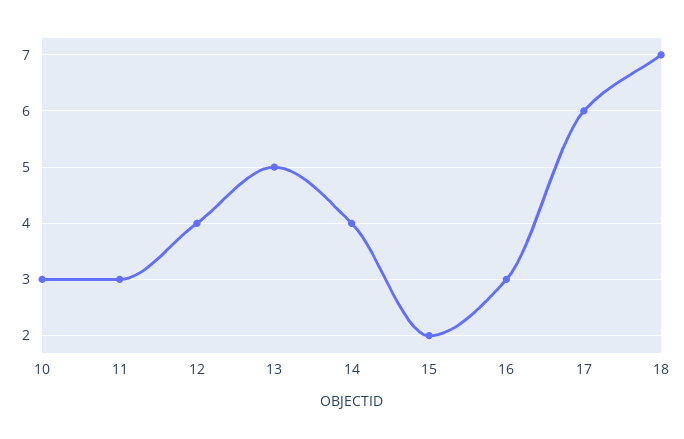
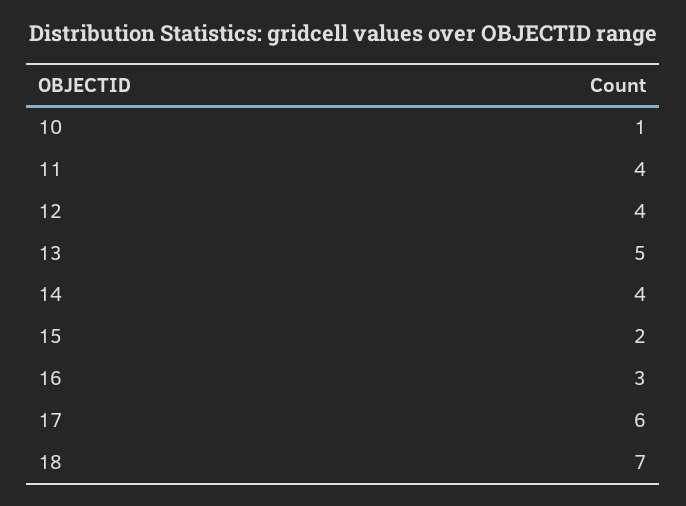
10: 3 -> 1
11: 3 -> 4

